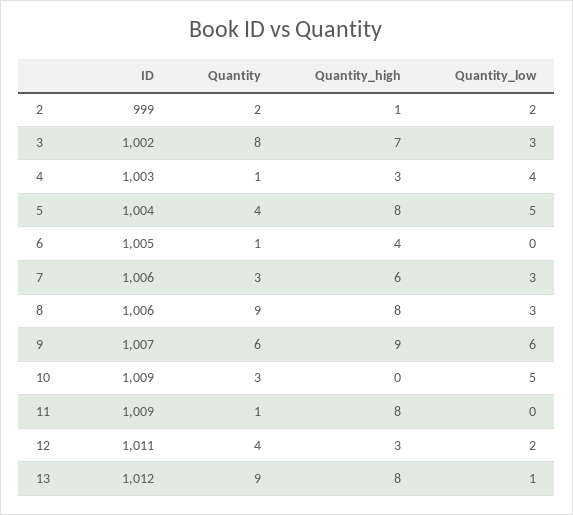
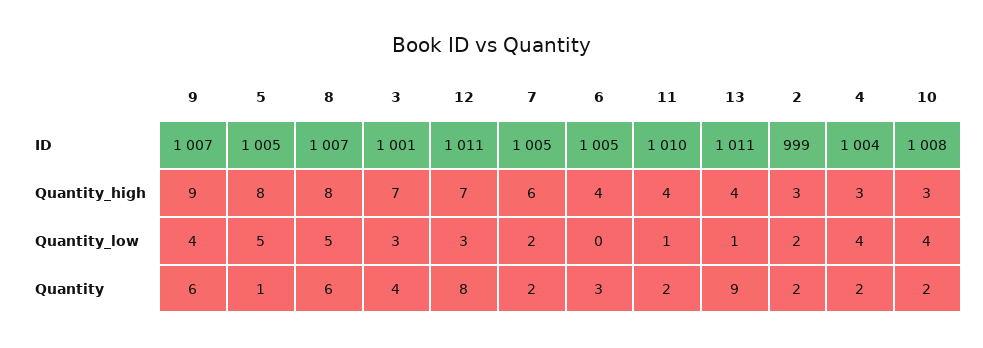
Quantity_high, 2: 1 -> 3
ID, 3: 1002 -> 1001
Quantity, 3: 8 -> 4
ID, 4: 1003 -> 1004
Quantity, 4: 1 -> 2
ID, 5: 1004 -> 1005
Quantity, 5: 4 -> 1
Quantity, 6: 1 -> 3
ID, 7: 1006 -> 1005
Quantity, 7: 3 -> 2
Quantity_low, 7: 3 -> 2
ID, 8: 1006 -> 1007
Quantity, 8: 9 -> 6
Quantity_low, 8: 3 -> 5
Quantity_low, 9: 6 -> 4
ID, 10: 1009 -> 1008
Quantity, 10: 3 -> 2
Quantity_high, 10: 0 -> 3
Quantity_low, 10: 5 -> 4
ID, 11: 1009 -> 1010
Quantity, 11: 1 -> 2
Quantity_high, 11: 8 -> 4
Quantity_low, 11: 0 -> 1
Quantity, 12: 4 -> 8
Quantity_high, 12: 3 -> 7
Quantity_low, 12: 2 -> 3
ID, 13: 1012 -> 1011
Quantity_high, 13: 8 -> 4

